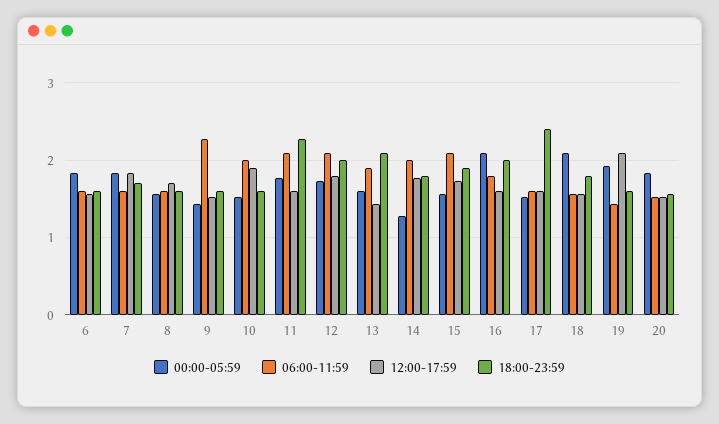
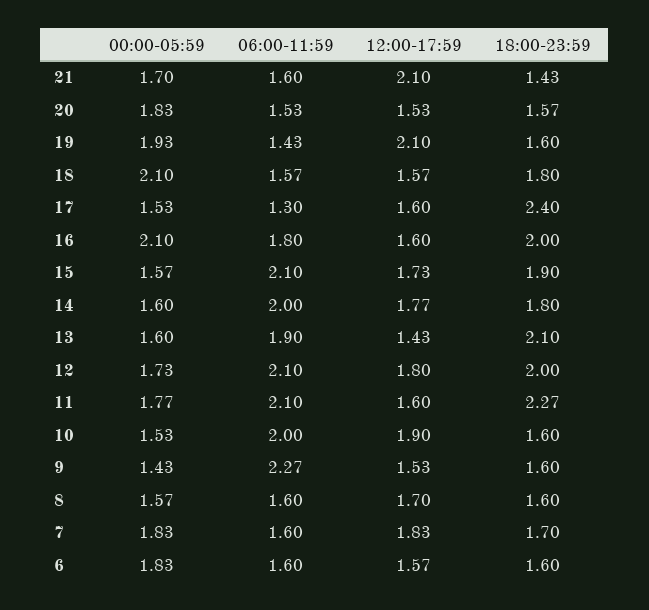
00:00-05:59, 14: 1.3 -> 1.6
06:00-11:59, 17: 1.6 -> 1.3
00:00-05:59, 21: none -> 1.7
06:00-11:59, 21: none -> 1.6
12:00-17:59, 21: none -> 2.1
18:00-23:59, 21: none -> 1.43

